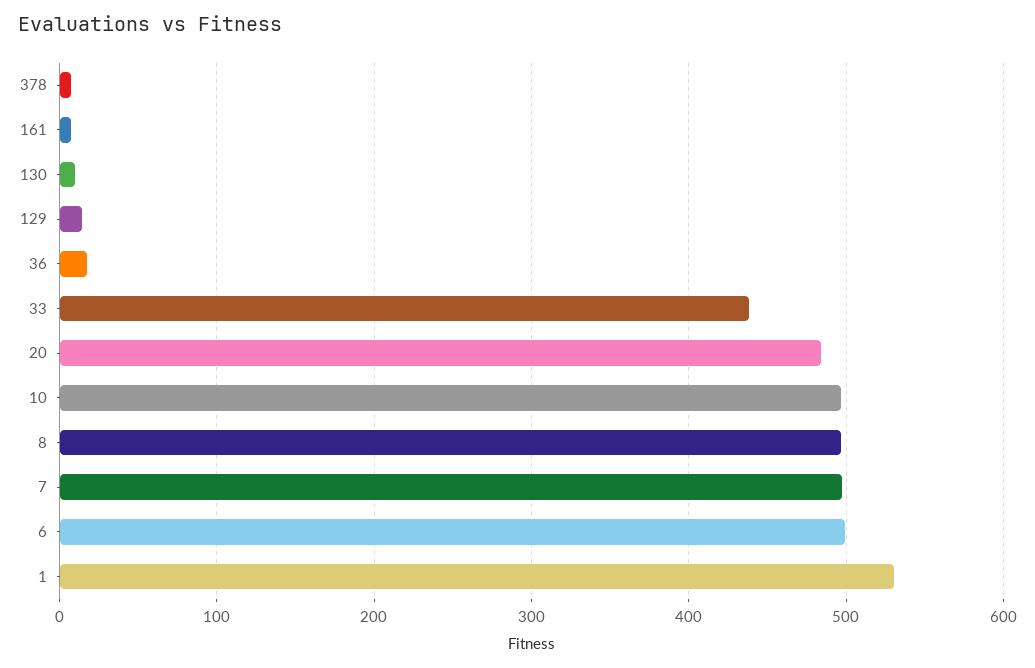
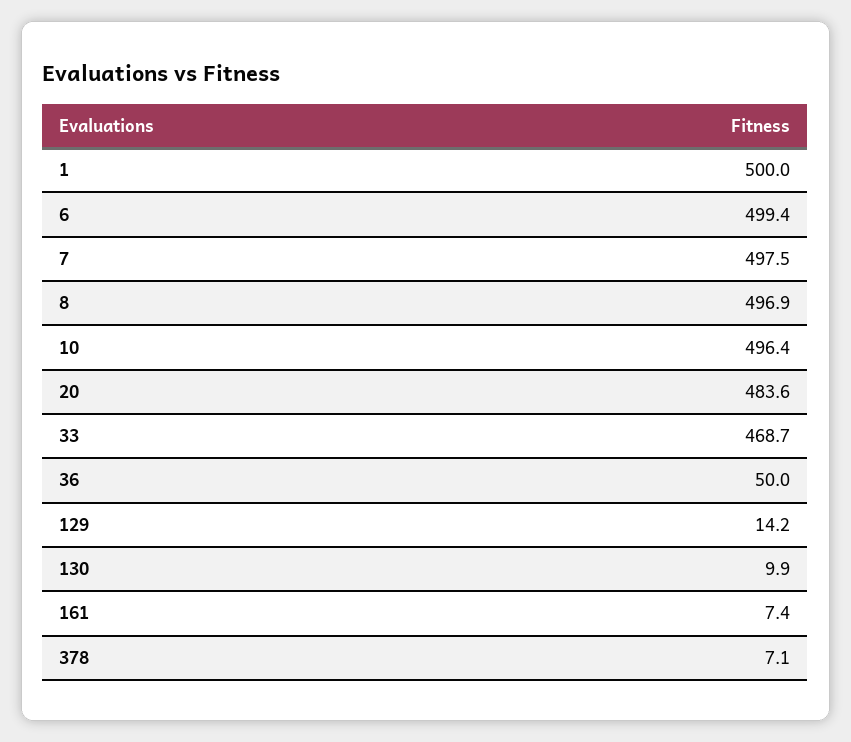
36: 20 -> 50
33: 440 -> 468.7
1: 530 -> 500

